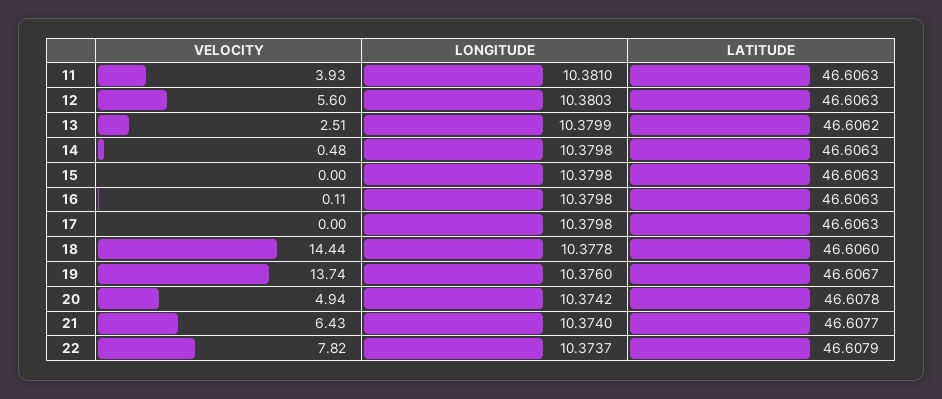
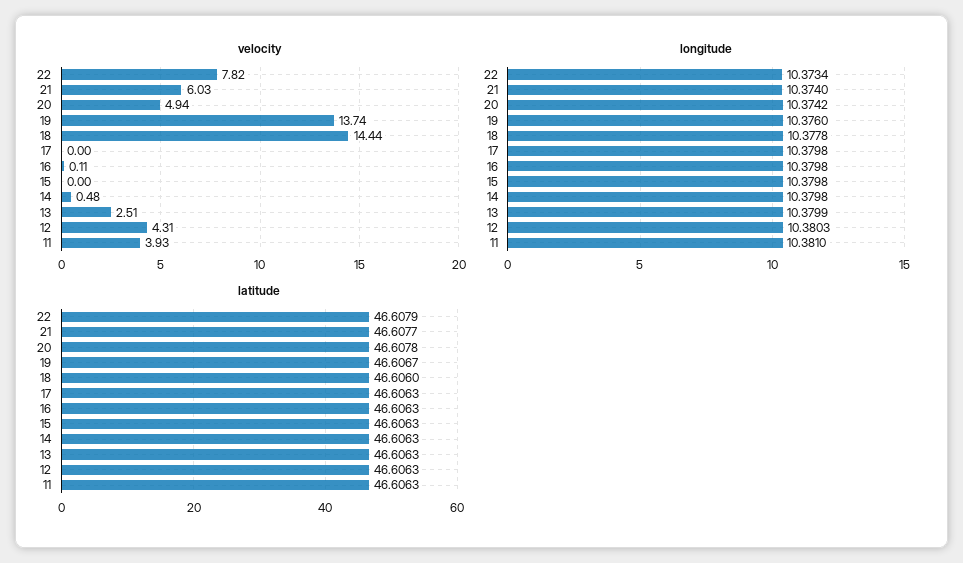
VELOCITY, 12: 5.6 -> 4.31
LATITUDE, 13: 46.6062 -> 46.6063
VELOCITY, 21: 6.43 -> 6.03
LONGITUDE, 22: 10.3737 -> 10.3734

